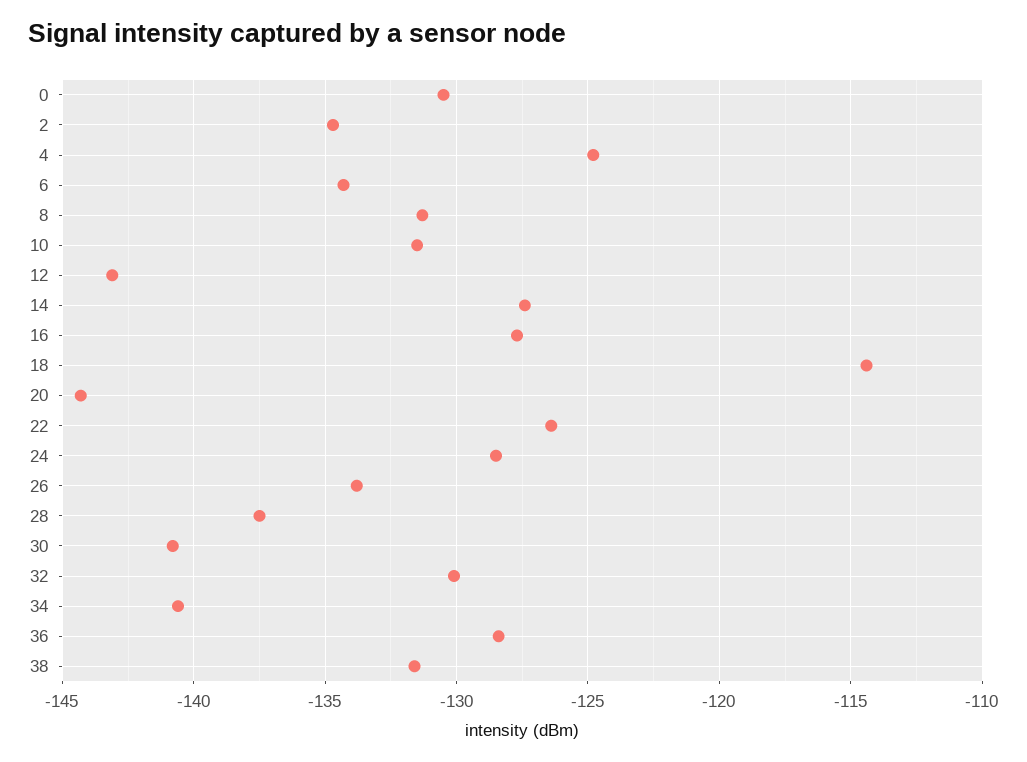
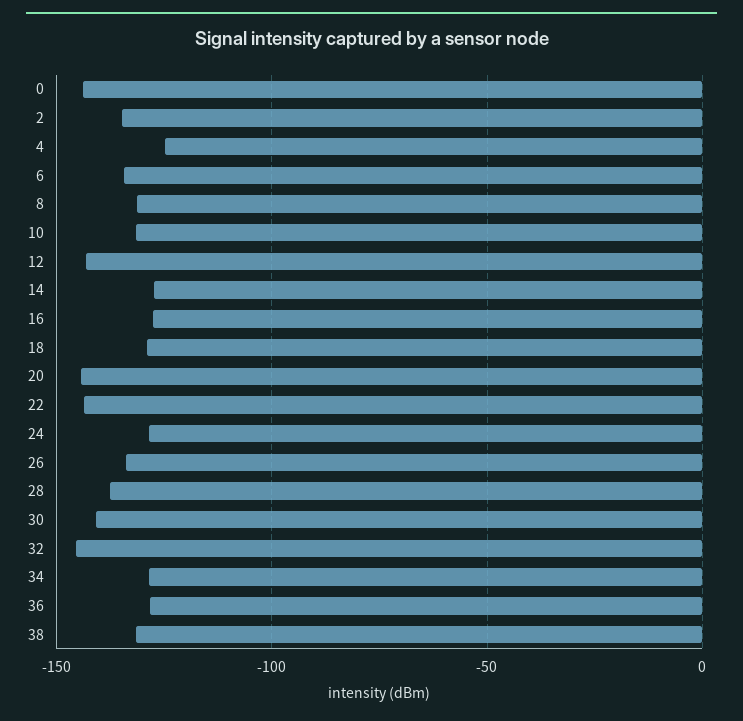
0: -130.5 -> -145
18: -114.5 -> -130
22: -126.5 -> -145
32: -130 -> -145
34: -140.5 -> -130

